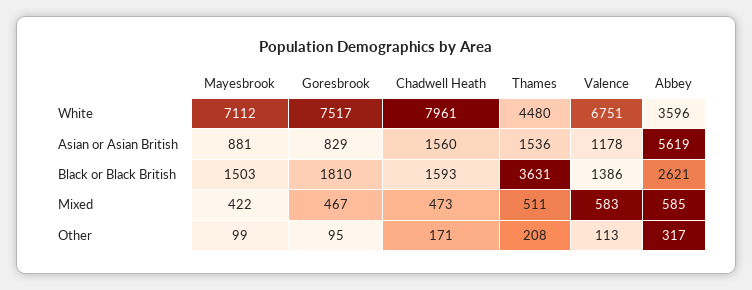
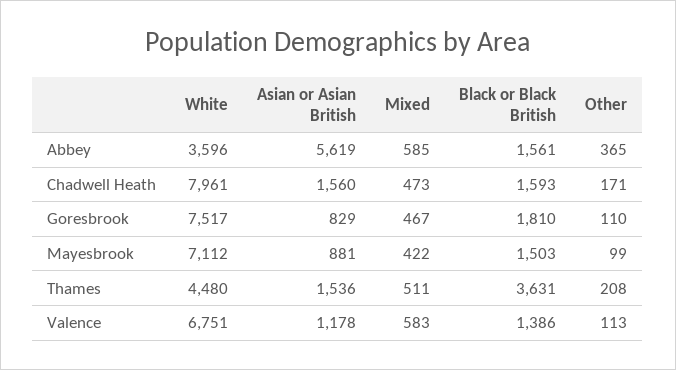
Abbey, Black or Black British: 2621 -> 1561
Goresbrook, Other: 95 -> 110
Abbey, Other: 317 -> 365

